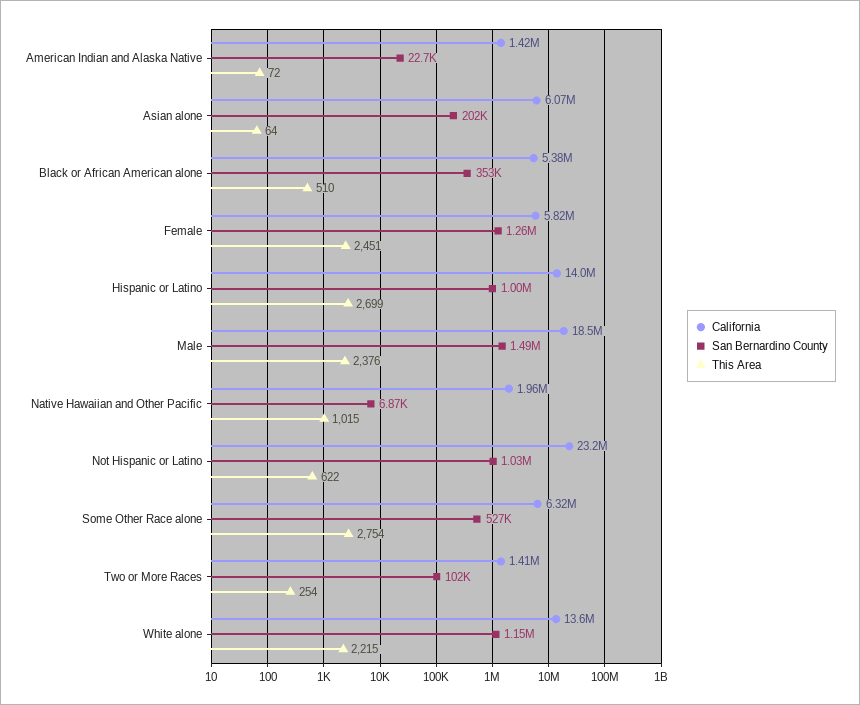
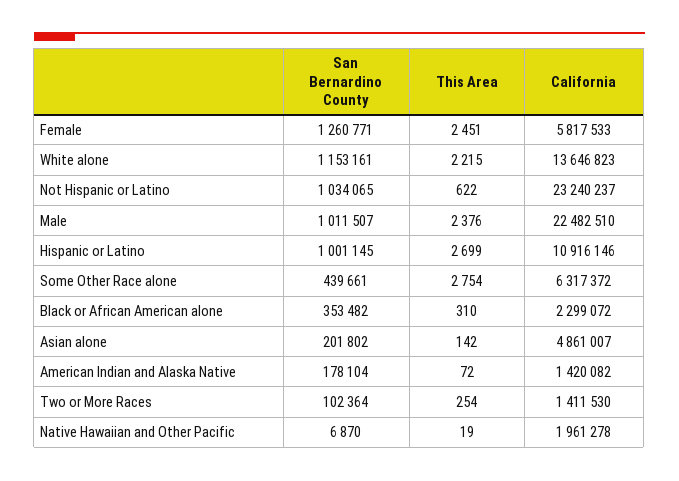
San Bernardino County, American Indian and Alaska Native: 22700 -> 178104
California, Asian alone: 6070000 -> 4861007
This Area, Asian alone: 64 -> 142
California, Black or African American alone: 5380000 -> 2299072
This Area, Black or African American alone: 510 -> 310
California, Hispanic or Latino: 14000000 -> 10916146
California, Male: 18500000 -> 22482510
San Bernardino County, Male: 1490000 -> 1011507
This Area, Native Hawaiian and Other Pacific: 1015 -> 19
San Bernardino County, Some Other Race alone: 527000 -> 439661

